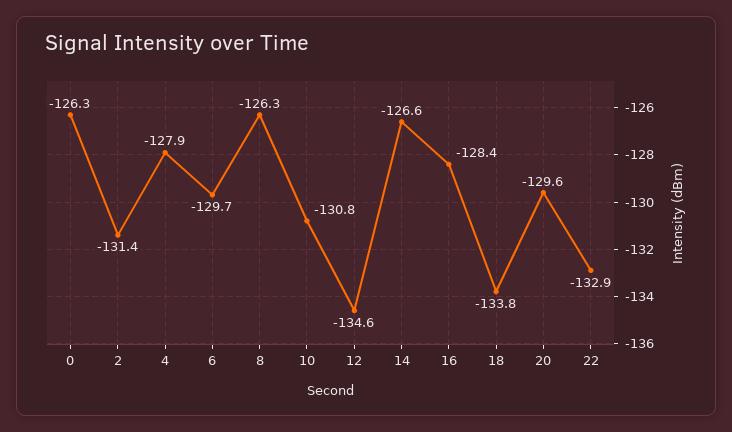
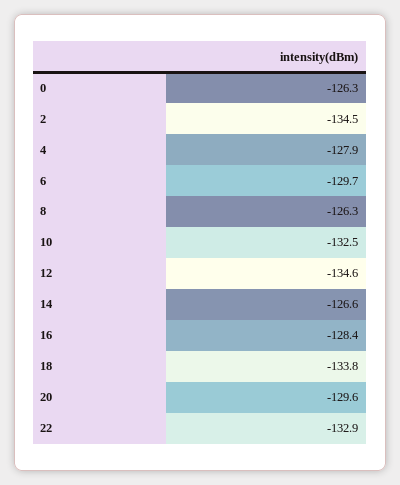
2: -131.4 -> -134.5
10: -130.8 -> -132.5

